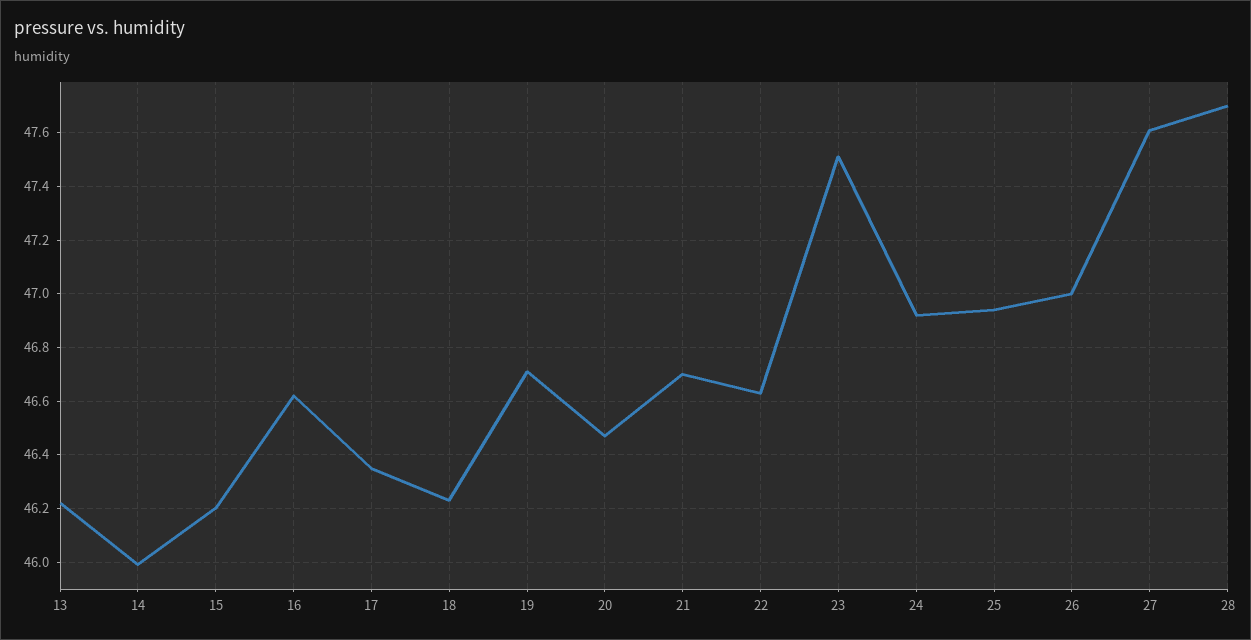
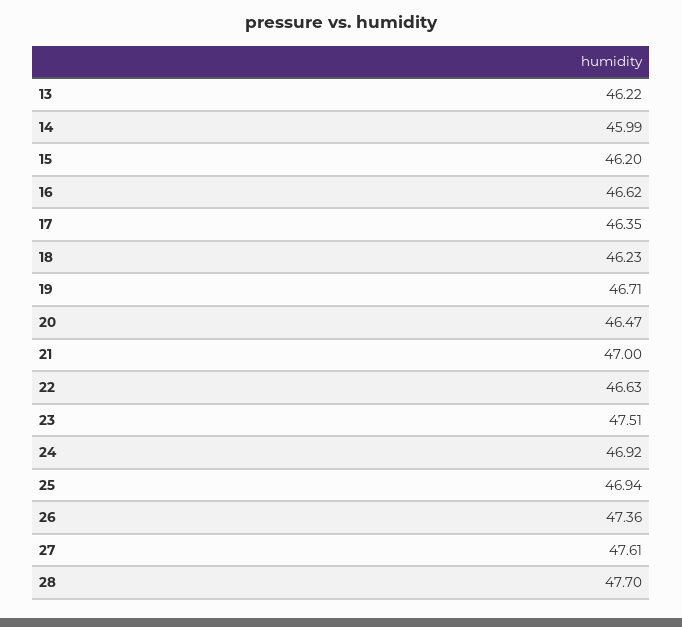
21: 46.7 -> 47
26: 47 -> 47.36

